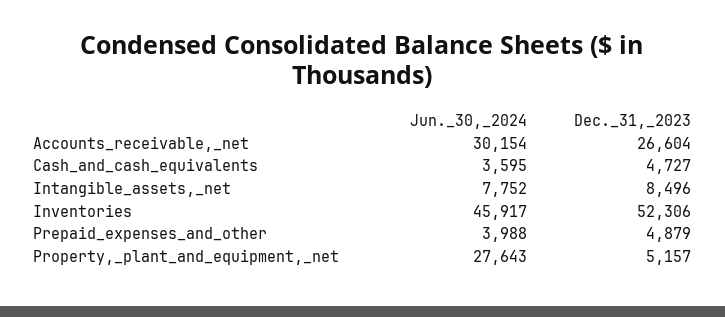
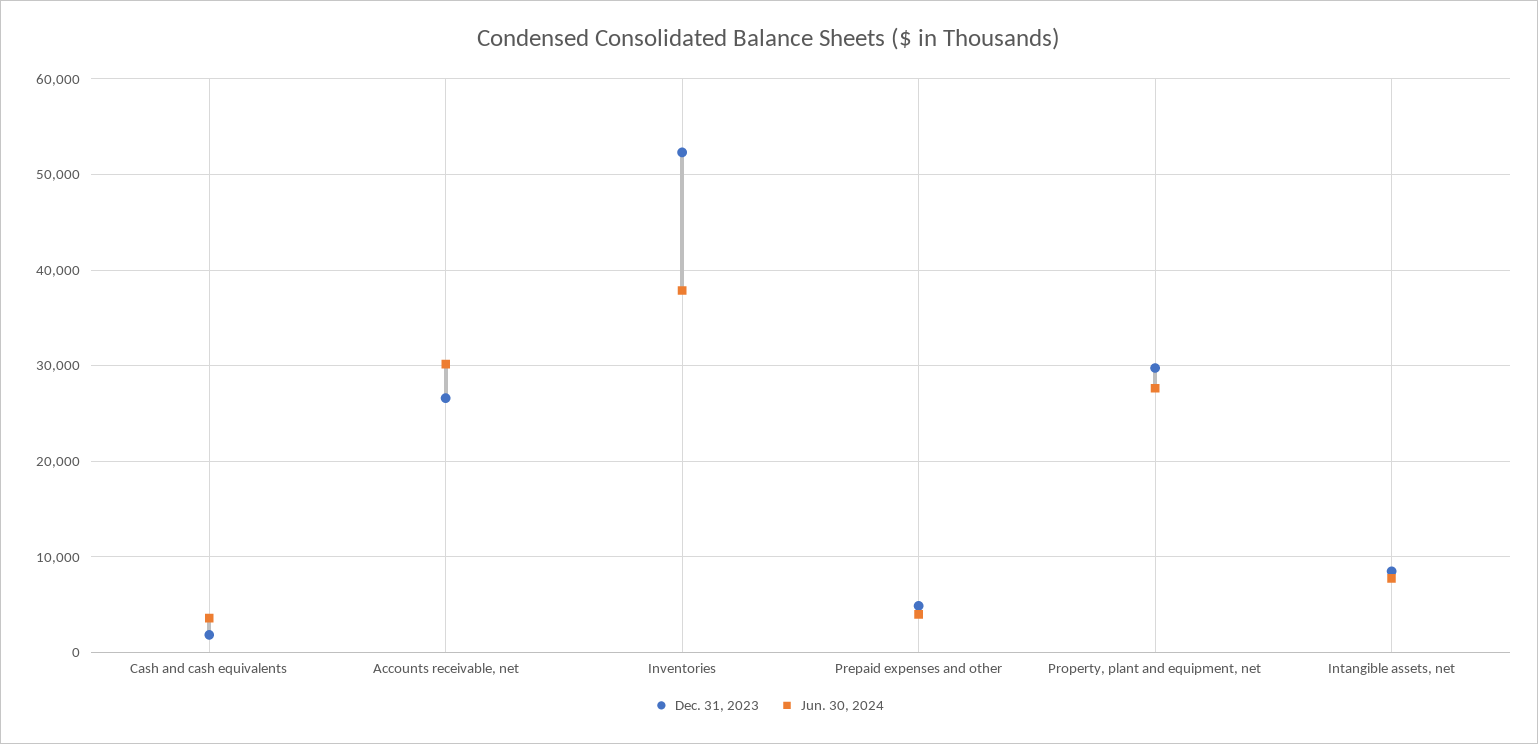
Dec._31,_2023, Cash_and_cash_equivalents: 4727 -> 2000
Jun._30,_2024, Inventories: 45917 -> 38000
Dec._31,_2023, Property,_plant_and_equipment,_net: 5157 -> 30000

